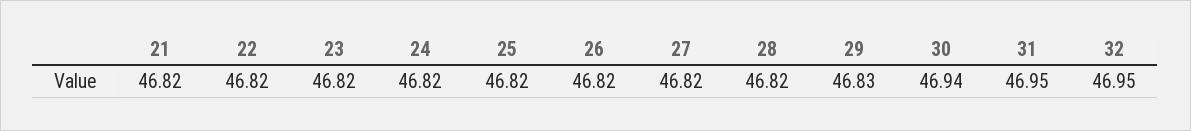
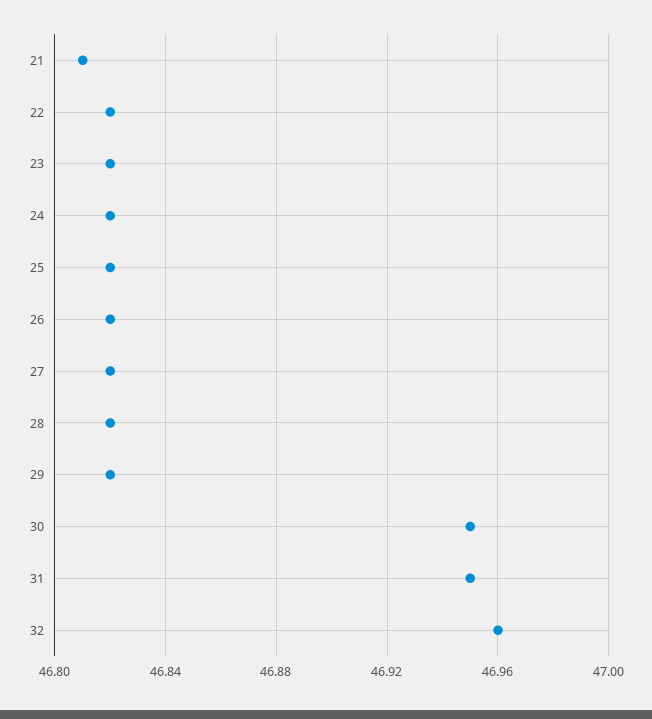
21: 46.82 -> 46.81
29: 46.83 -> 46.82
30: 46.94 -> 46.95
32: 46.95 -> 46.96

